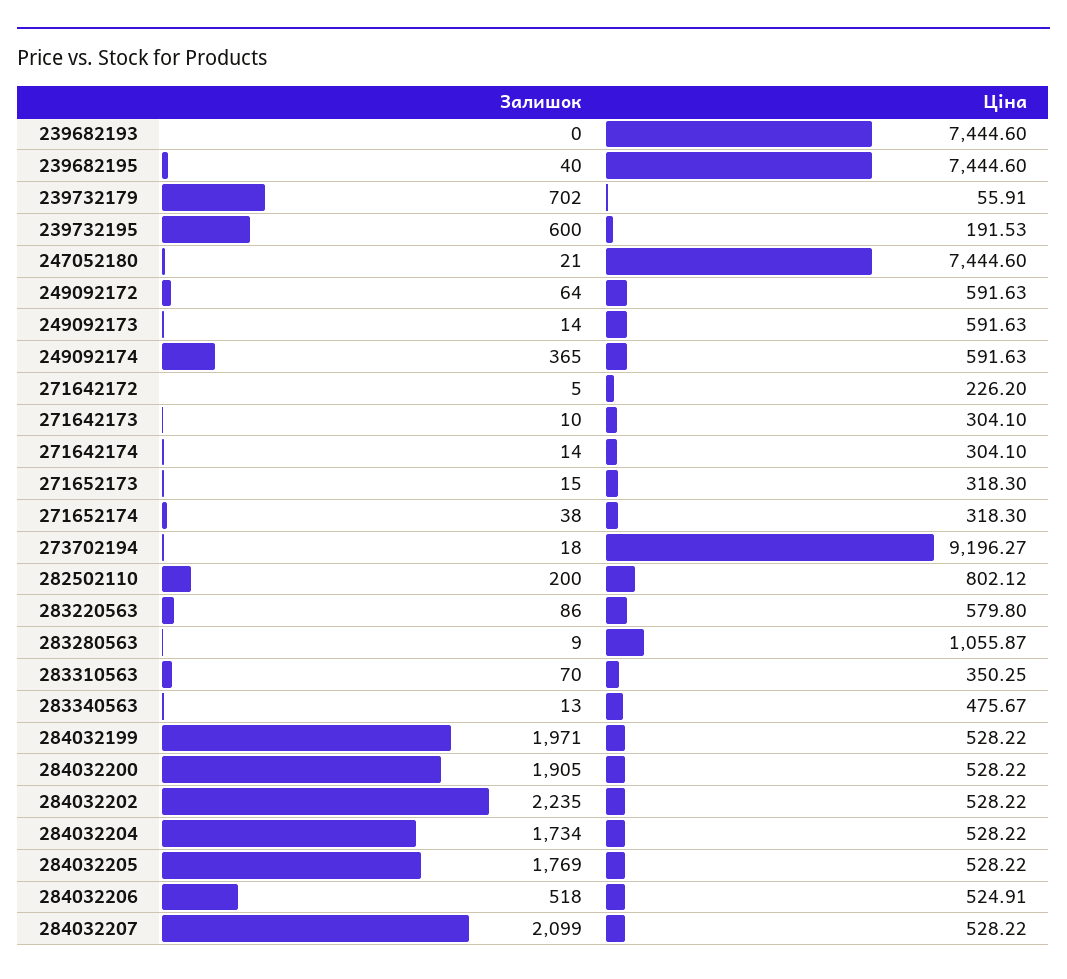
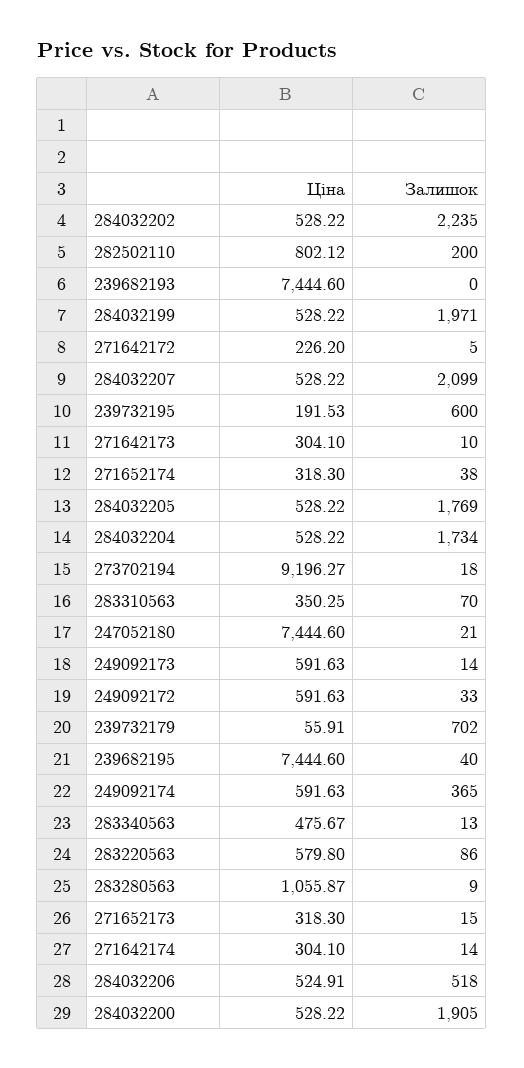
Залишок, 249092172: 64 -> 33

